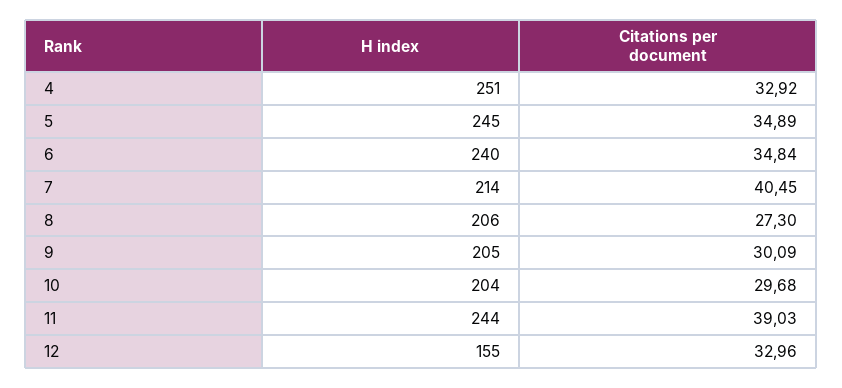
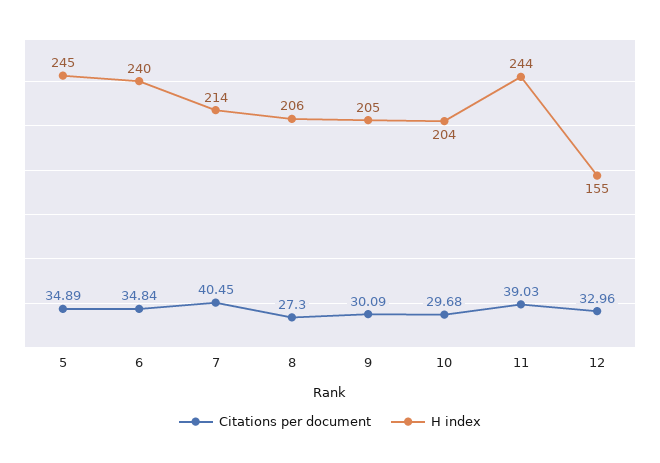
H index, 4: 251 -> none
Citations per document, 4: 32.92 -> none

